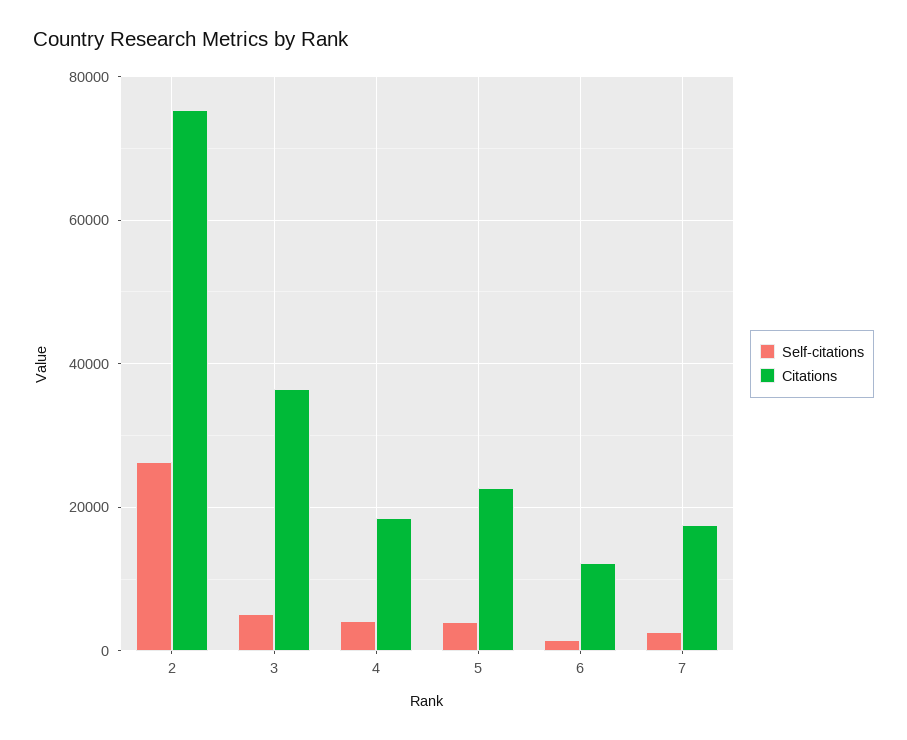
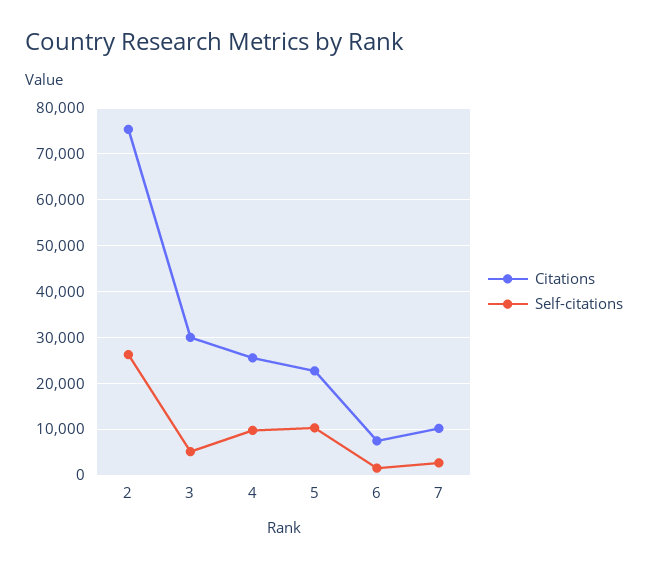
Citations, 3: 36000 -> 30000
Self-citations, 4: 4000 -> 10000
Citations, 4: 18000 -> 26000
Self-citations, 5: 4000 -> 10000
Citations, 6: 12000 -> 8000
Citations, 7: 18000 -> 10000

